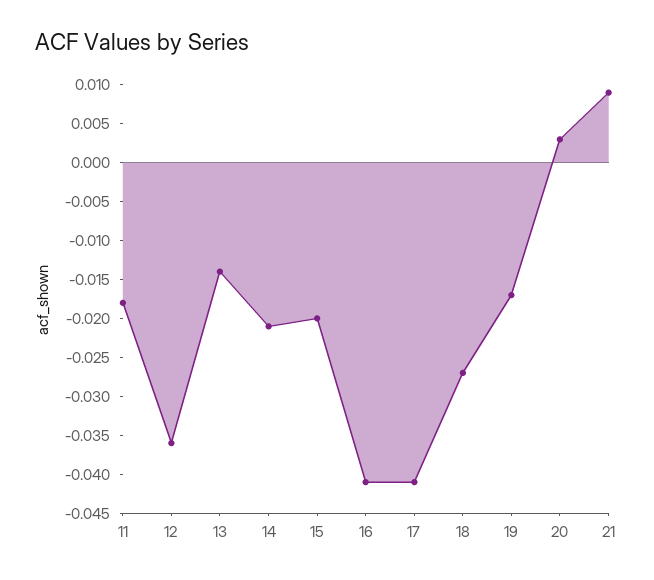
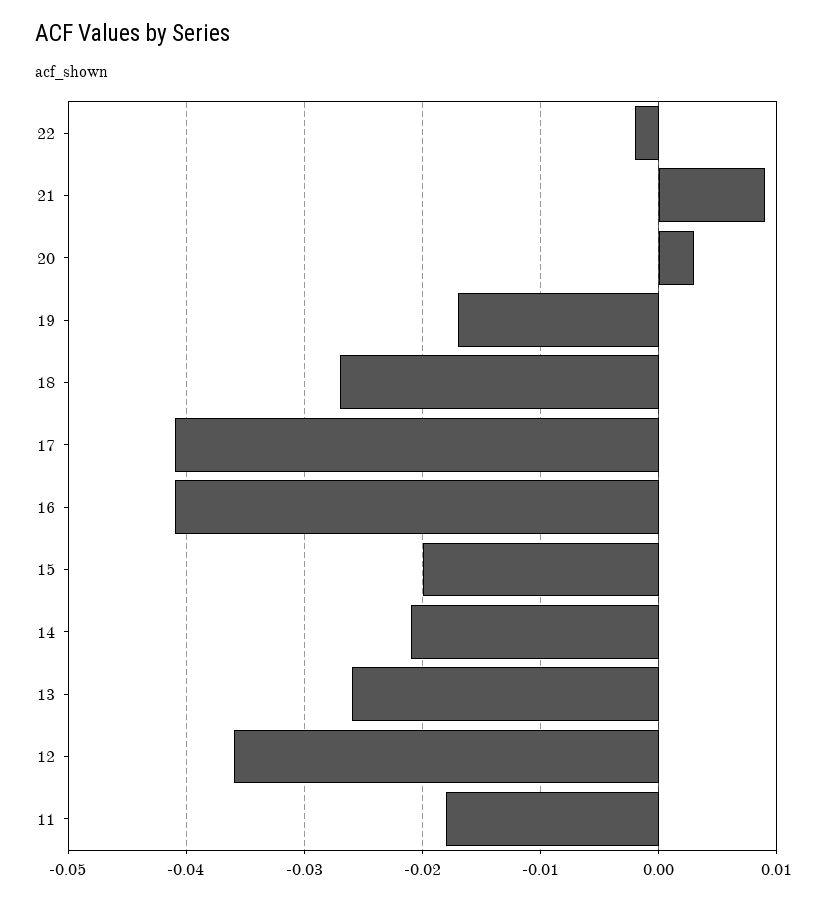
13: -0.015 -> -0.026
22: none -> -0.002

